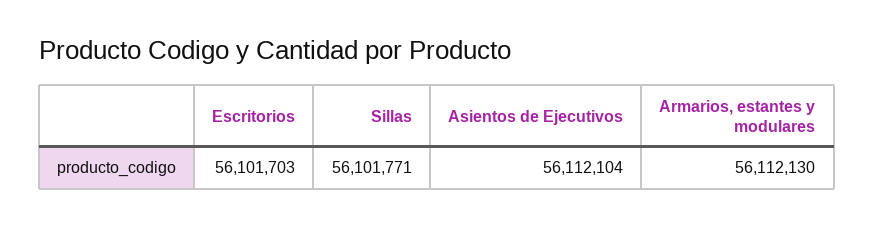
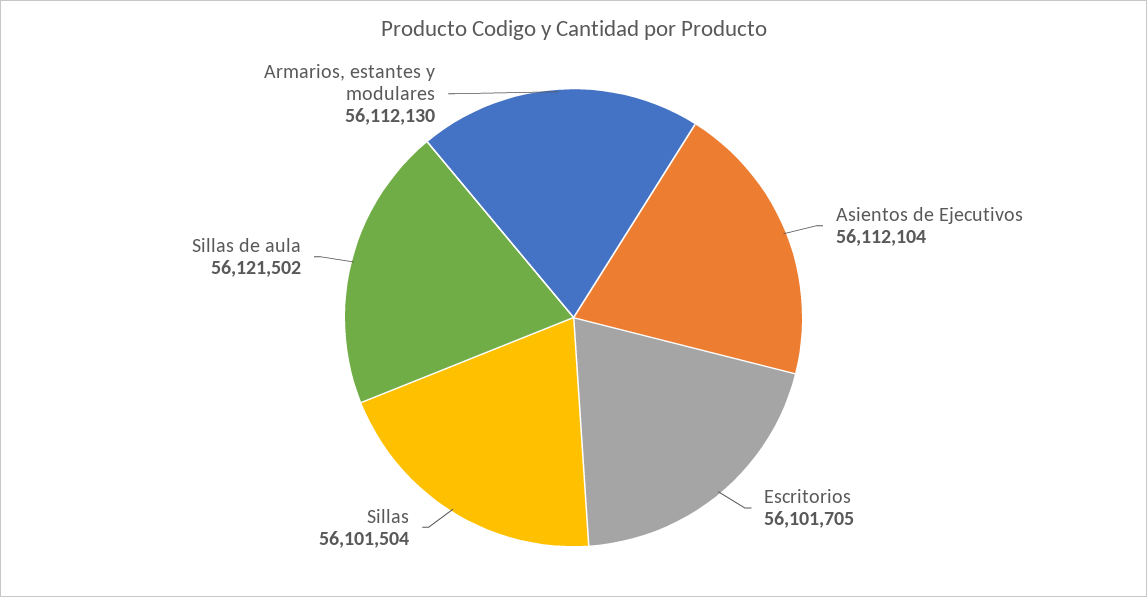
Escritorios: 56101703 -> 56101705
Sillas: 56101771 -> 56101504
Sillas de aula: none -> 56121502

